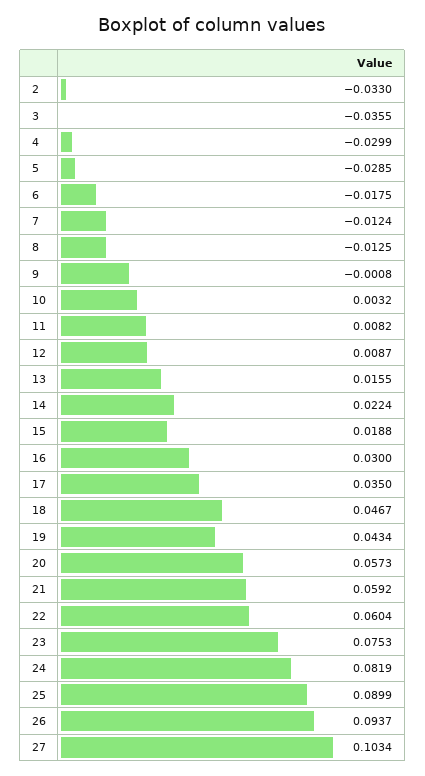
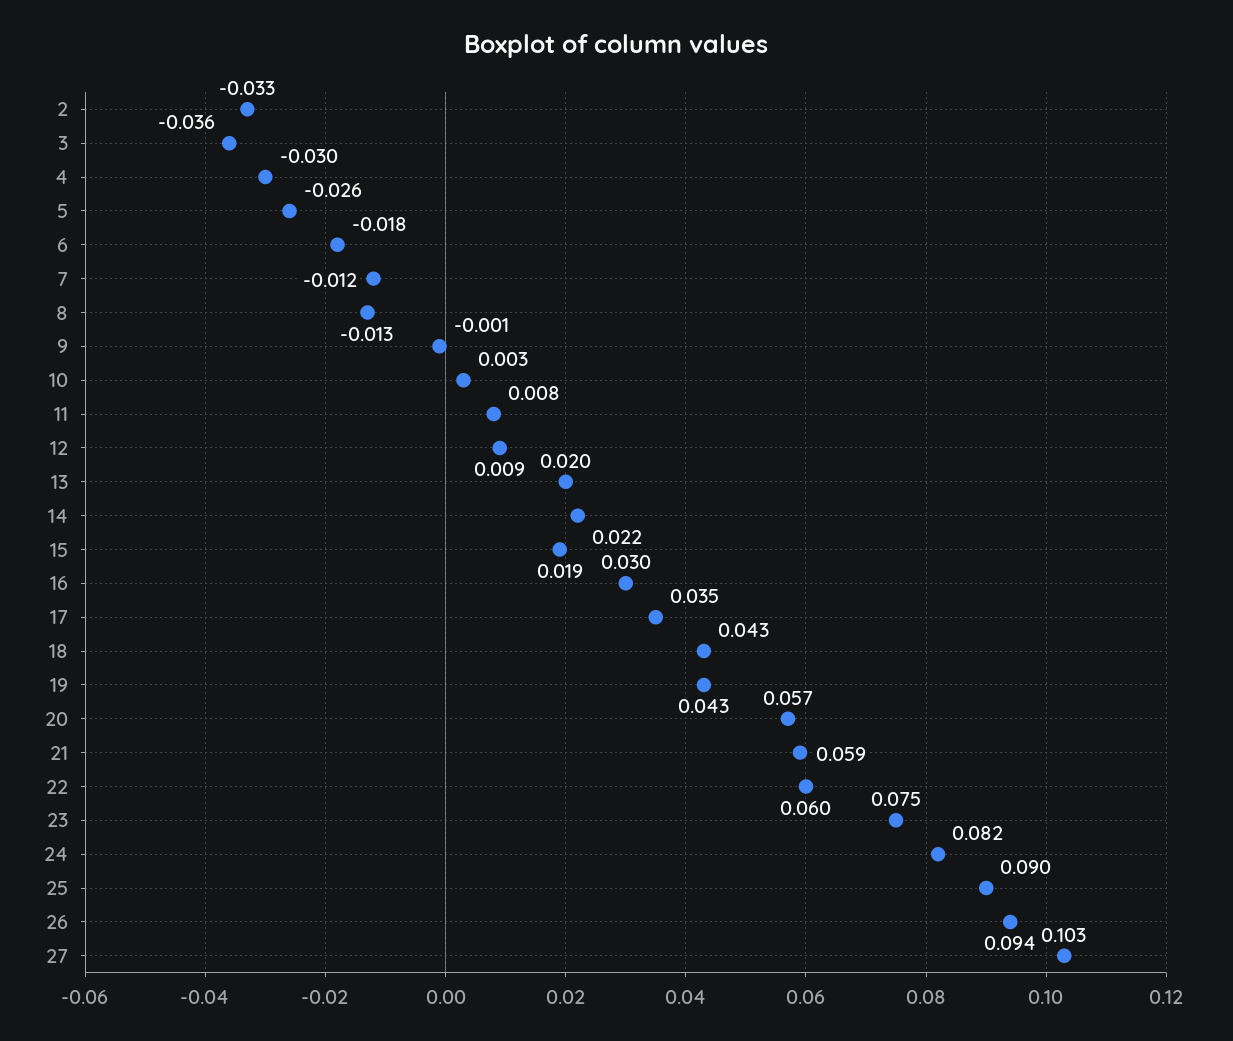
5: -0.0285 -> -0.026
13: 0.0155 -> 0.02
18: 0.0467 -> 0.043

